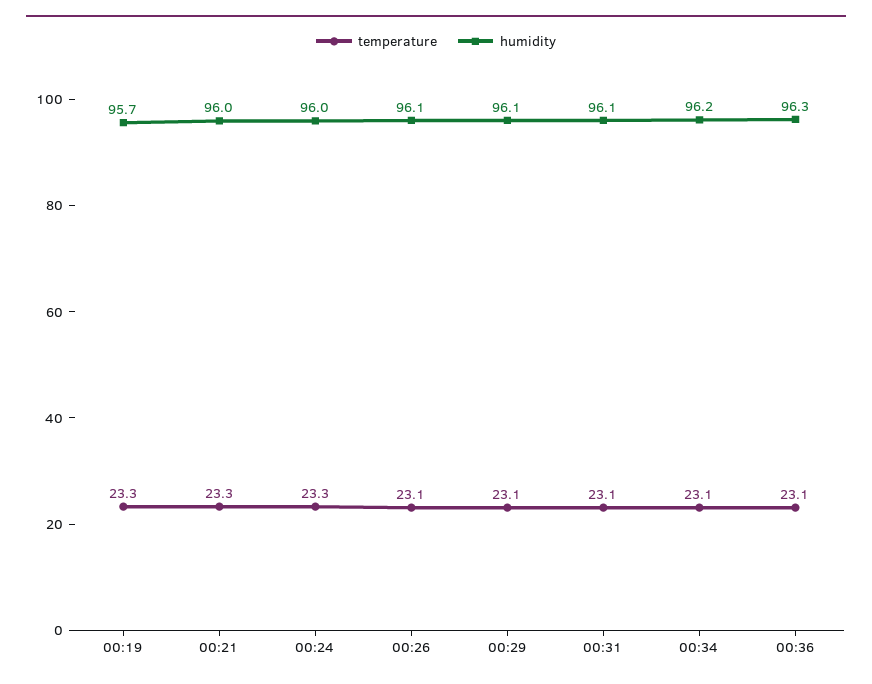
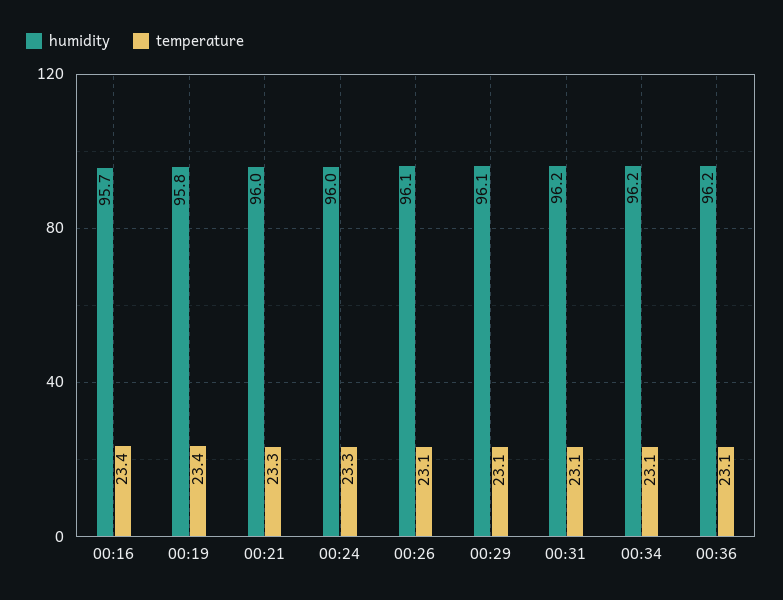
temperature, 00:19: 23.3 -> 23.4
humidity, 00:19: 95.7 -> 95.8
humidity, 00:31: 96.1 -> 96.2
humidity, 00:36: 96.3 -> 96.2
humidity, 00:16: none -> 95.7
temperature, 00:16: none -> 23.4

